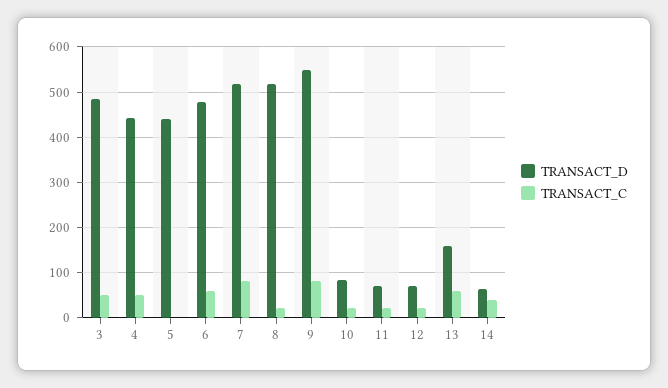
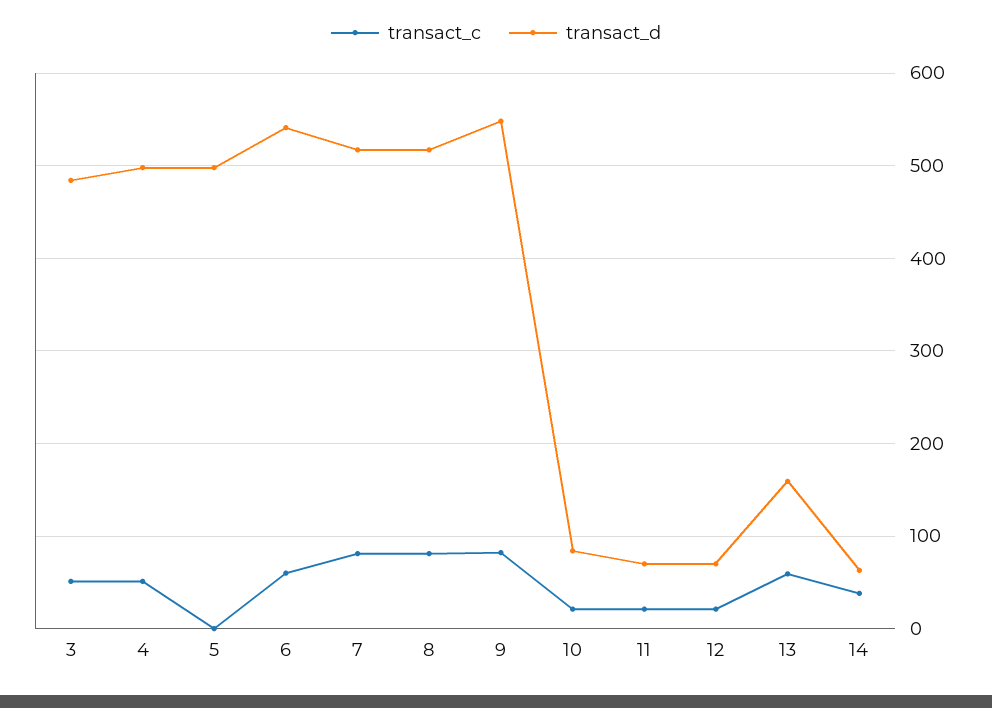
TRANSACT_D, 4: 440 -> 500
TRANSACT_D, 5: 440 -> 500
TRANSACT_D, 6: 480 -> 540
TRANSACT_C, 8: 20 -> 80

